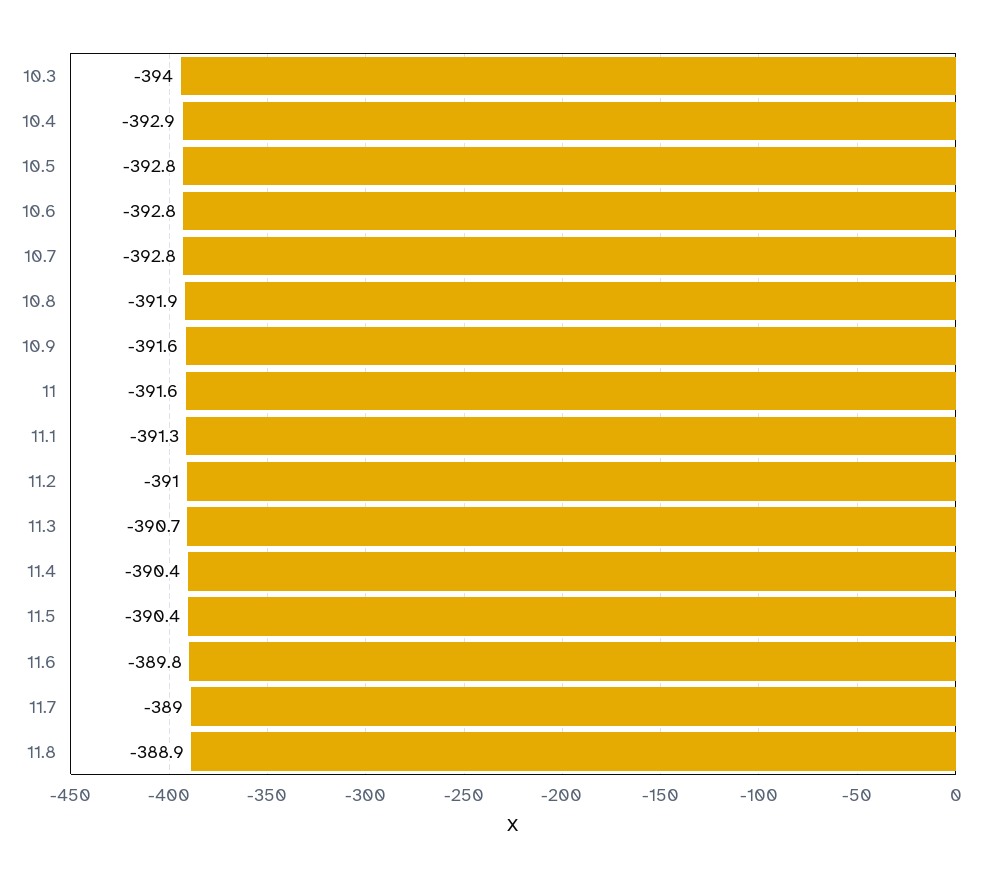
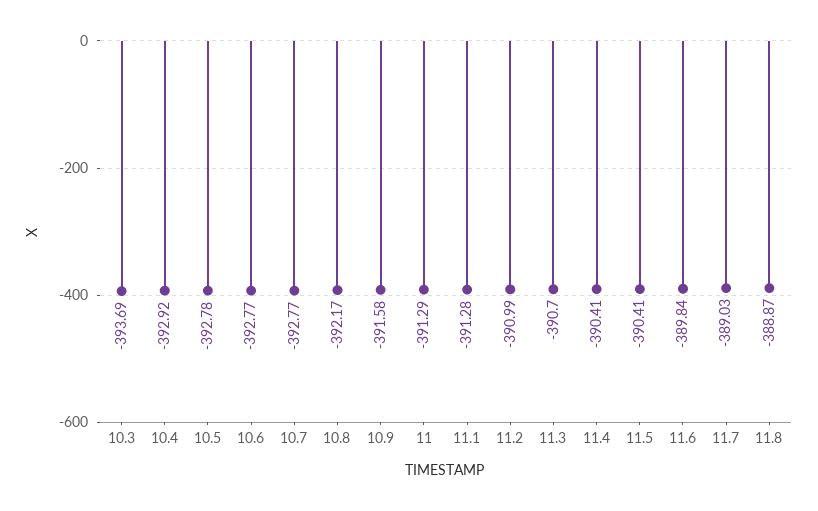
10.3: -394 -> -393.69
10.8: -391.9 -> -392.17
11: -391.6 -> -391.29

